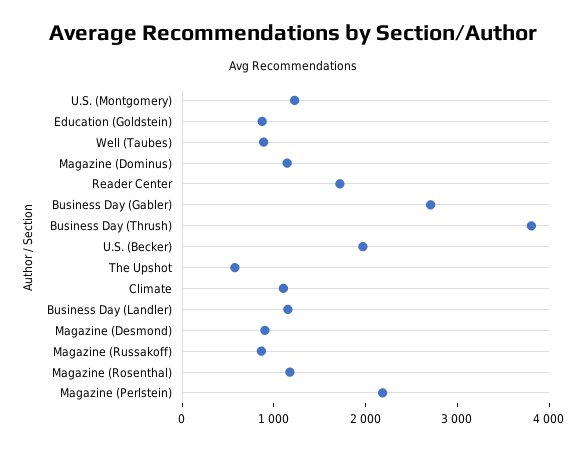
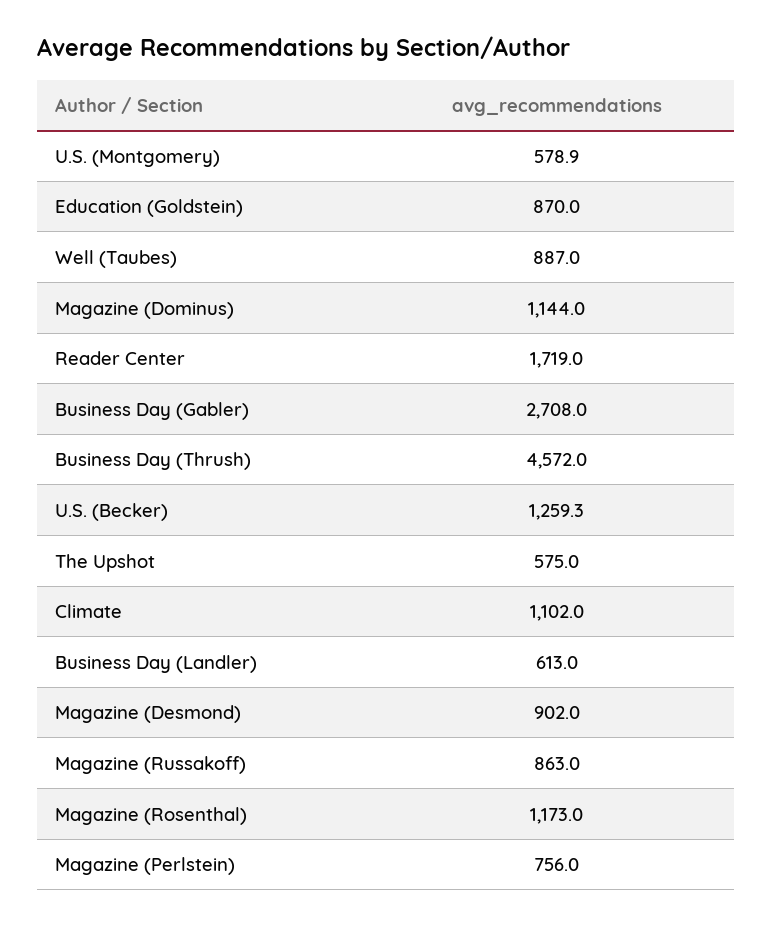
U.S. (Montgomery): 1200 -> 578.9
Business Day (Thrush): 3800 -> 4572
U.S. (Becker): 2000 -> 1259.3
Business Day (Landler): 1200 -> 613
Magazine (Perlstein): 2200 -> 756

